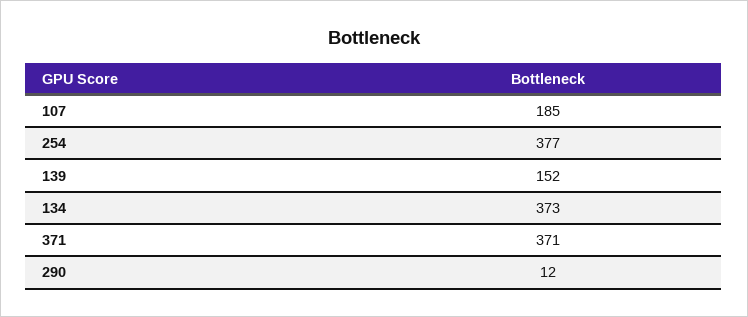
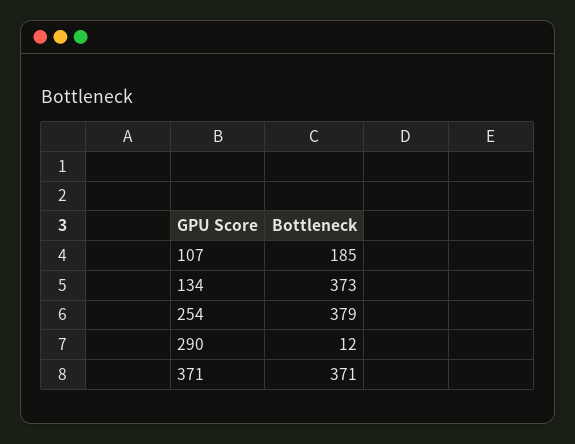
254: 377 -> 379
139: 152 -> none

